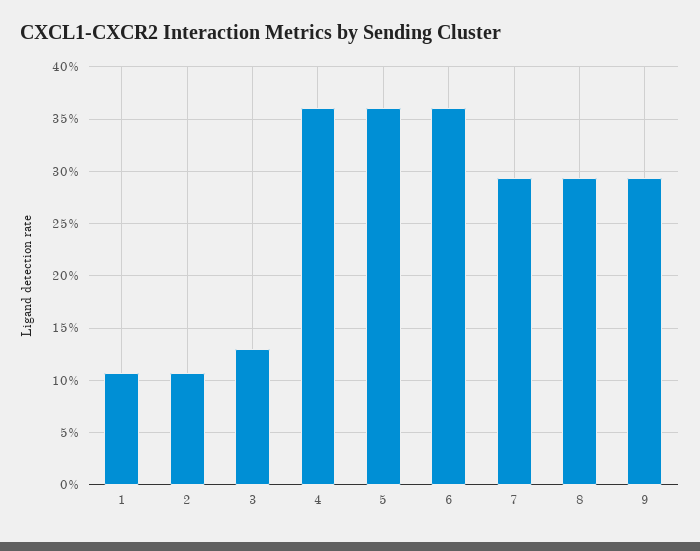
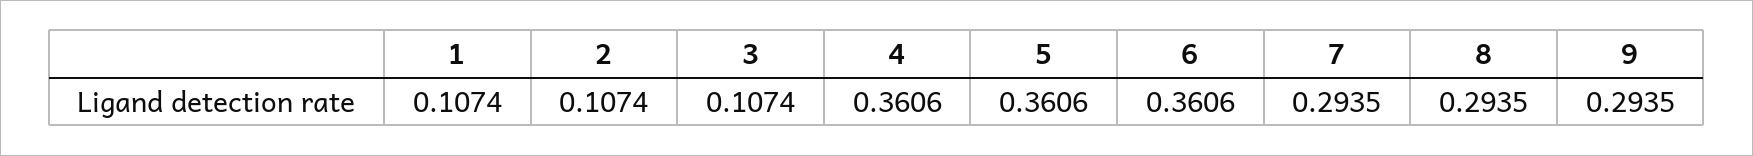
3: 0.13 -> 0.1074

